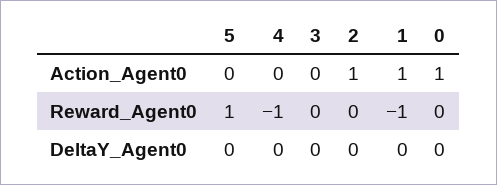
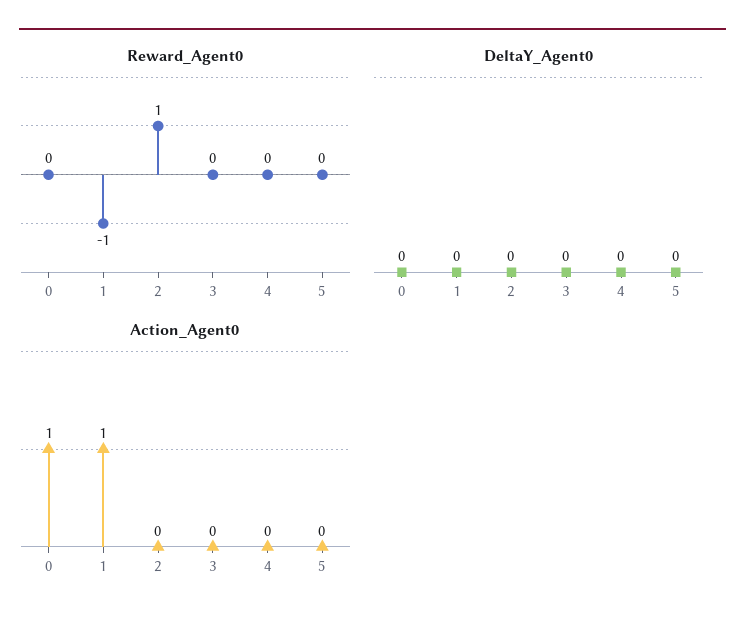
Action_Agent0, 2: 1 -> 0
Reward_Agent0, 5: 1 -> 0
Reward_Agent0, 4: -1 -> 0
Reward_Agent0, 2: 0 -> 1

